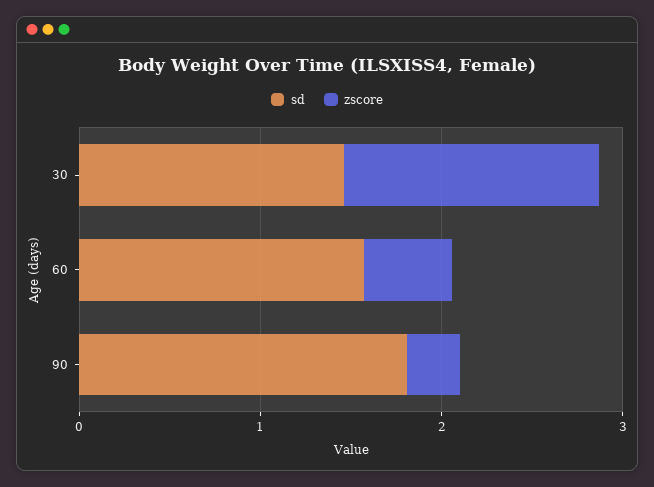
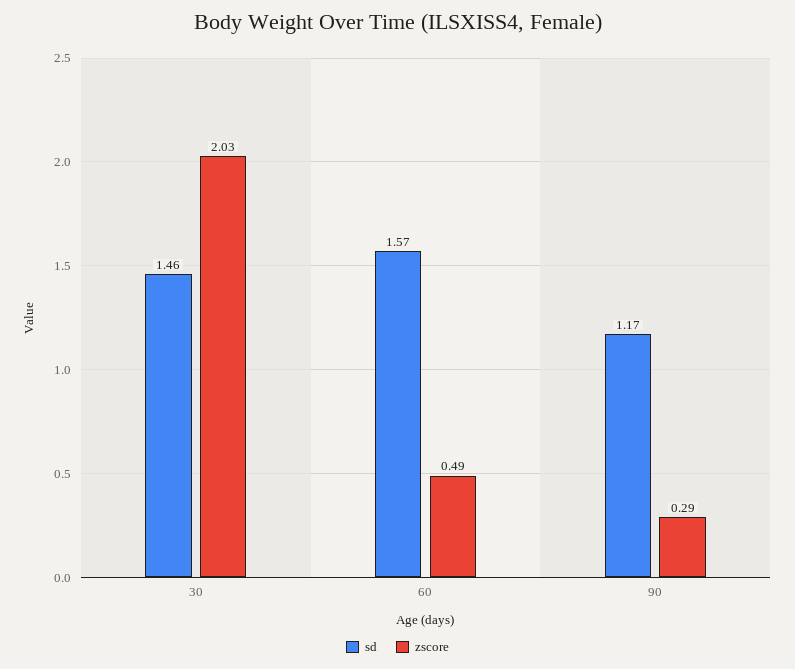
zscore, 30: 1.4 -> 2.03
sd, 90: 1.8 -> 1.17

